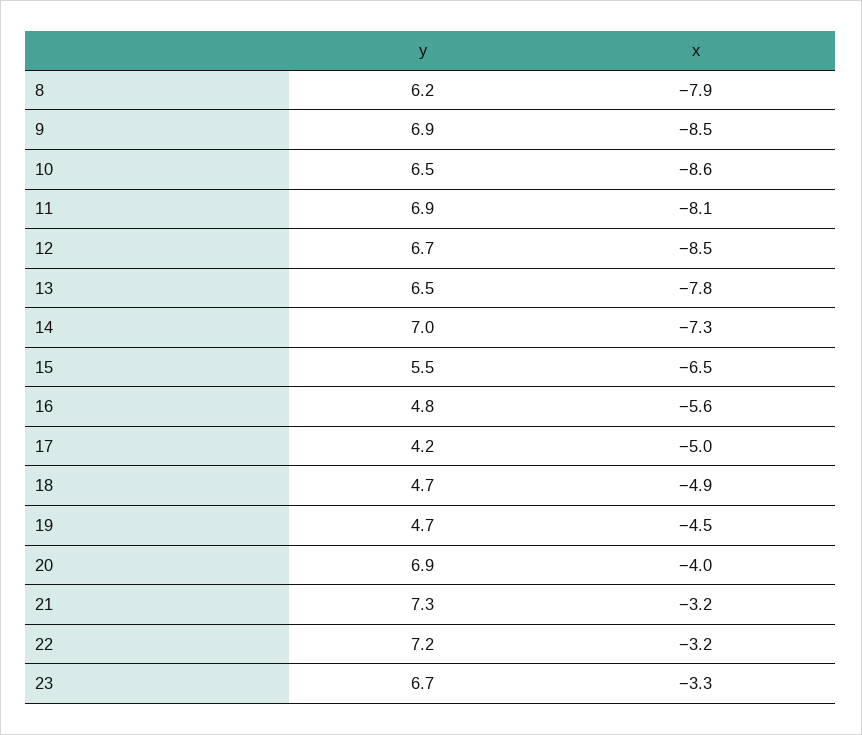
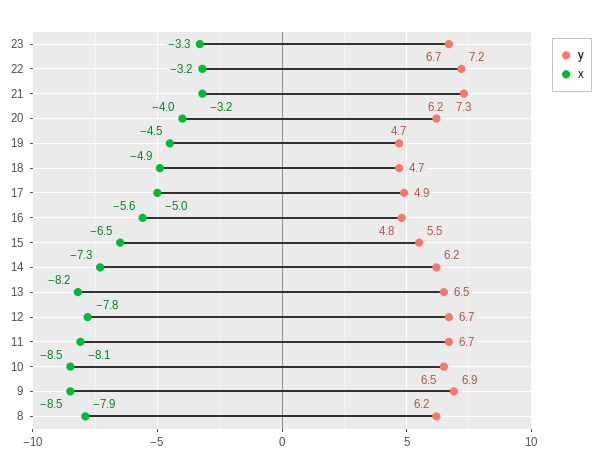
x, 10: -8.6 -> -8.5
y, 11: 6.9 -> 6.7
x, 12: -8.5 -> -7.8
x, 13: -7.8 -> -8.2
y, 14: 7 -> 6.2
y, 17: 4.2 -> 4.9
y, 20: 6.9 -> 6.2

